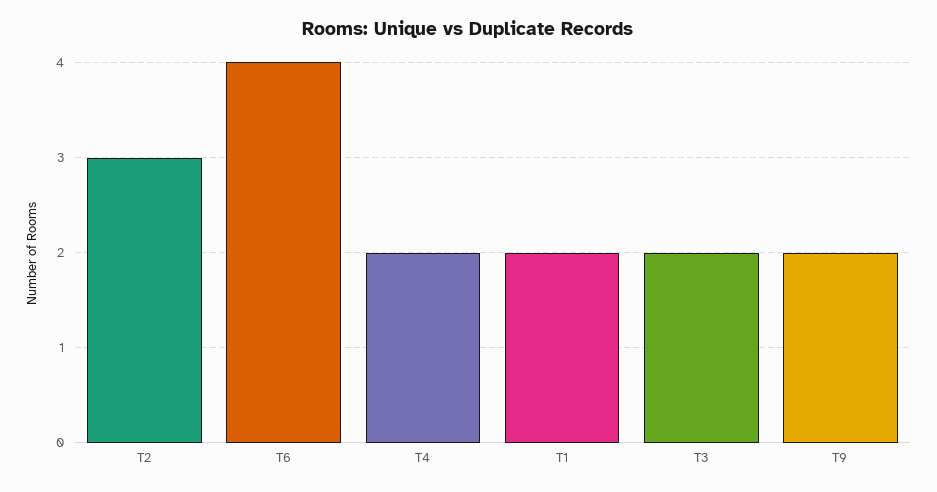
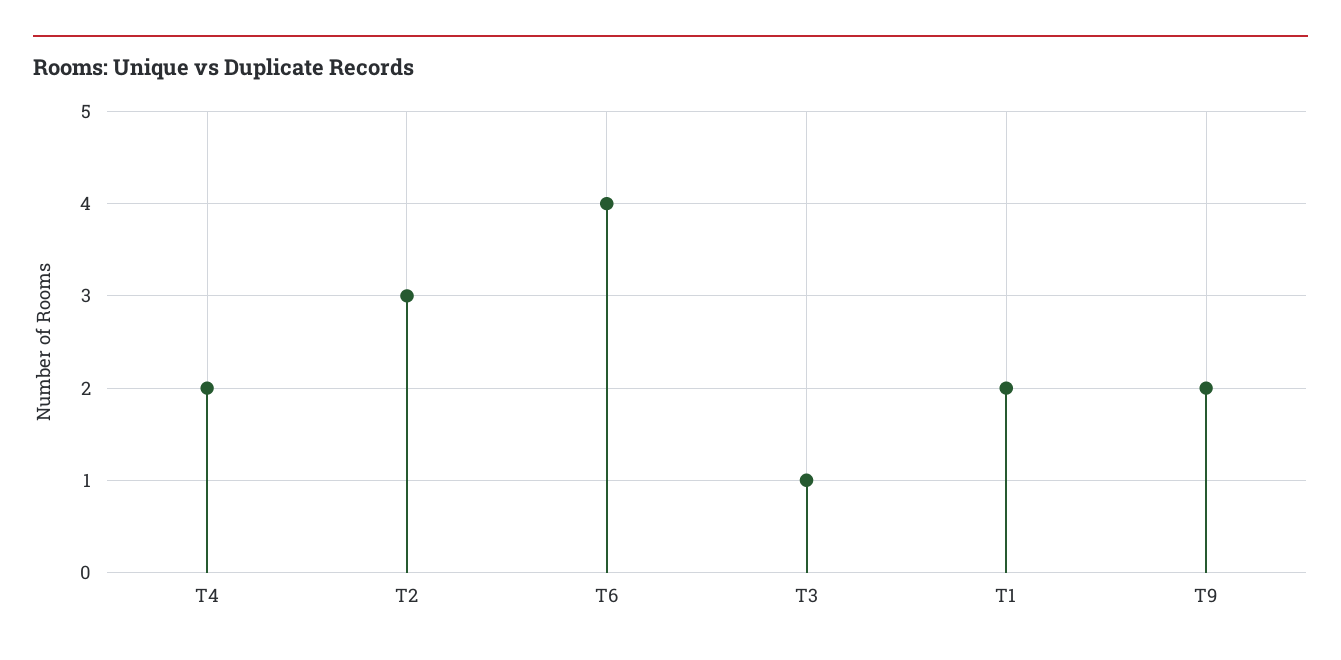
T3: 2 -> 1

